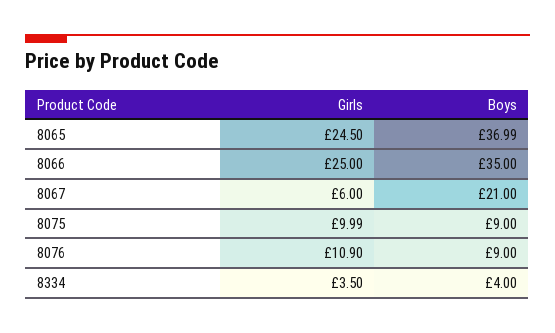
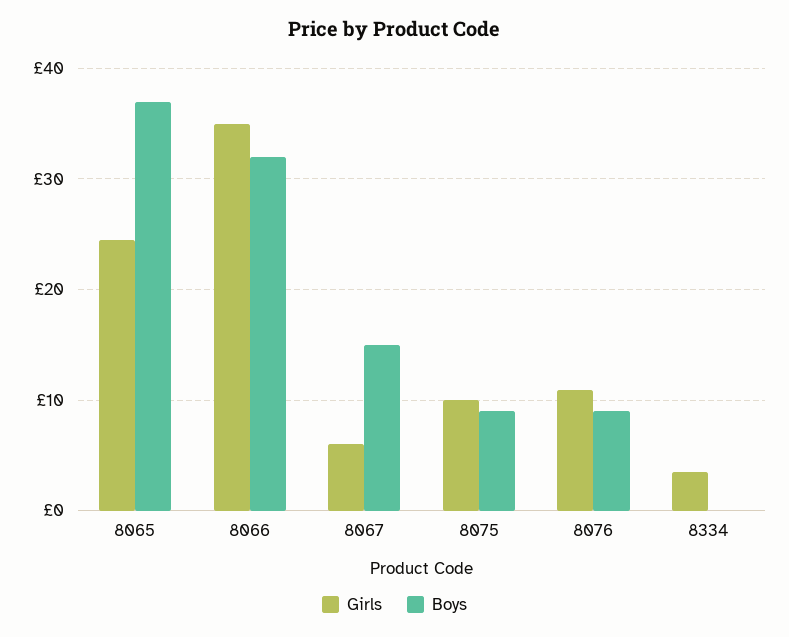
Girls, 8066: 25 -> 35
Boys, 8066: 35 -> 32
Boys, 8067: 21 -> 15
Boys, 8334: 4 -> 0

